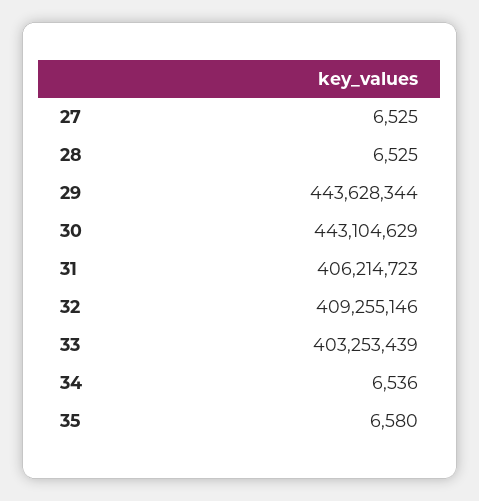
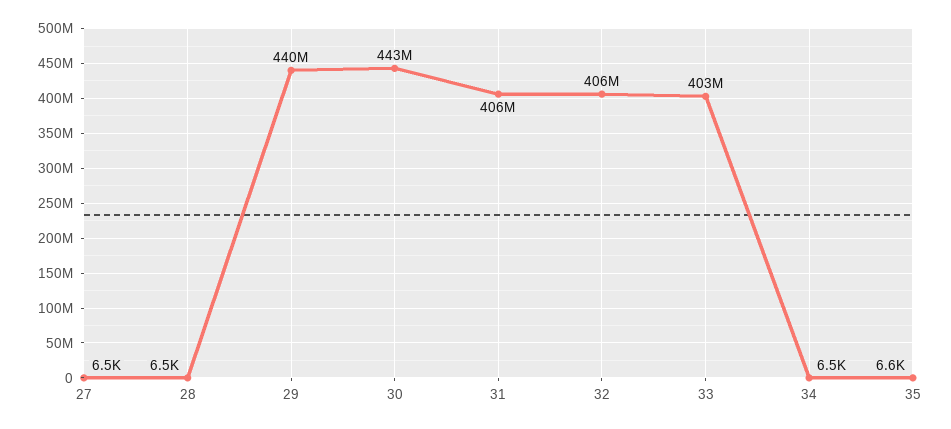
29: 443628344 -> 440000000
32: 409255146 -> 406000000

